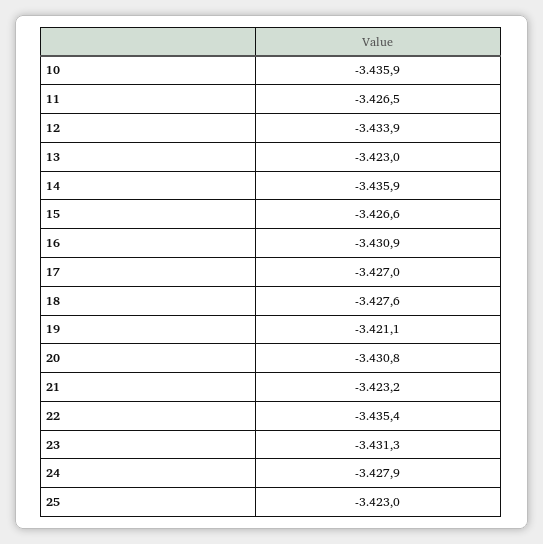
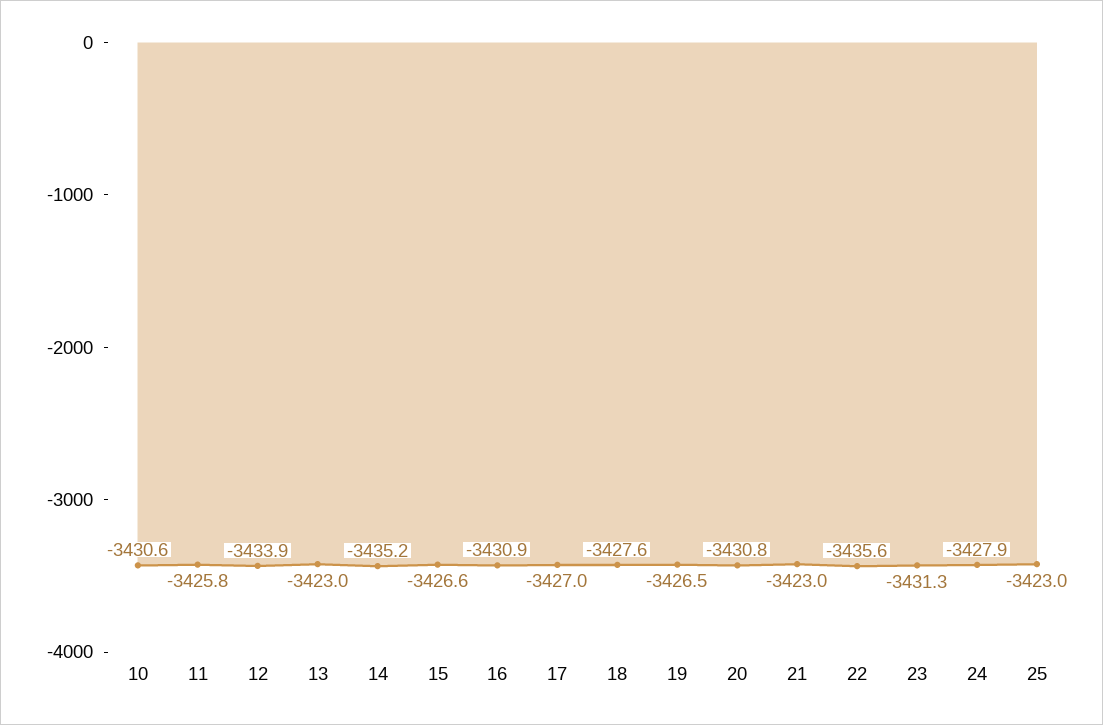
10: -3435.9 -> -3430.6
11: -3426.5 -> -3425.8
14: -3435.9 -> -3435.2
19: -3421.1 -> -3426.5
21: -3423.2 -> -3423
22: -3435.4 -> -3435.6

